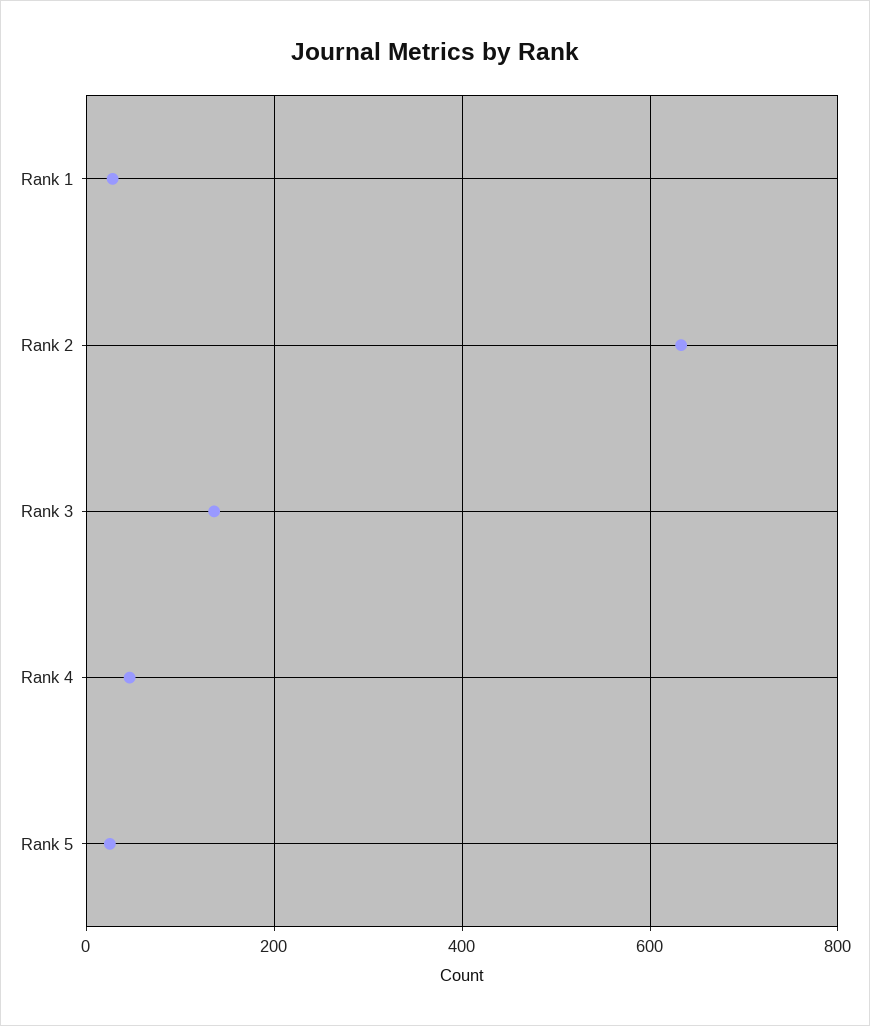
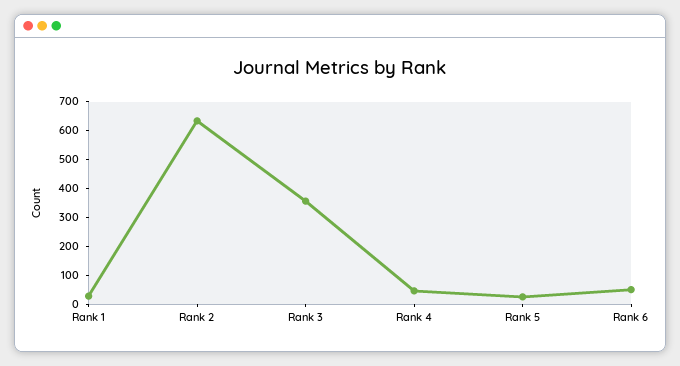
Rank 3: 140 -> 350
Rank 6: none -> 50

